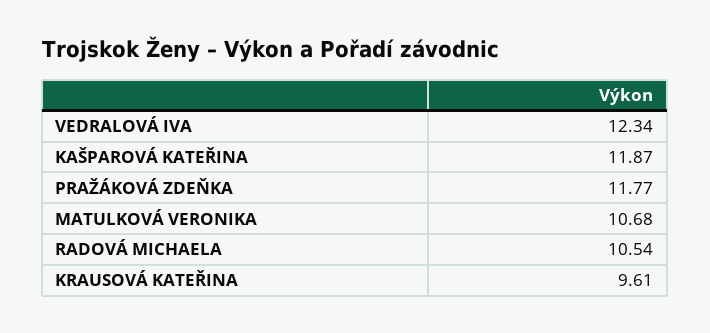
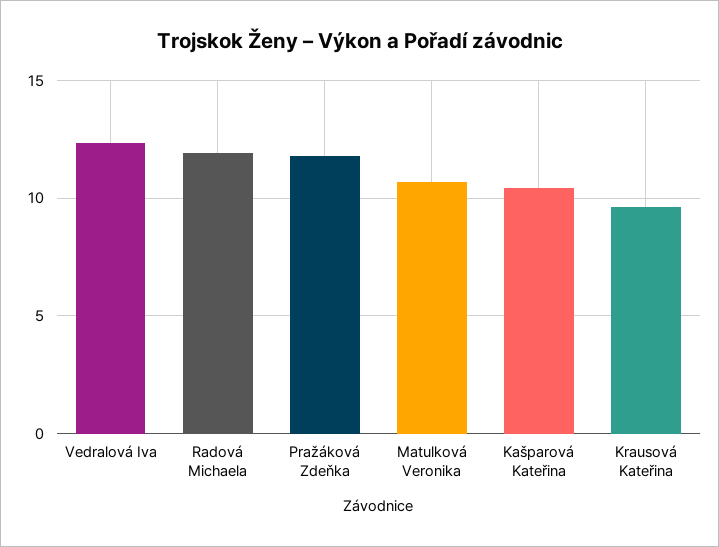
KAŠPAROVÁ KATEŘINA: 11.87 -> 10.5
RADOVÁ MICHAELA: 10.54 -> 12

